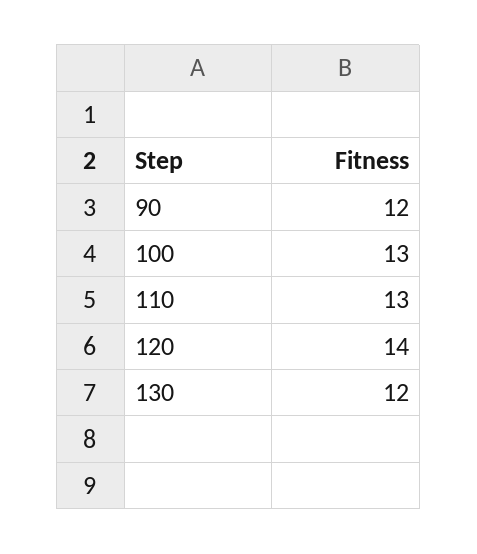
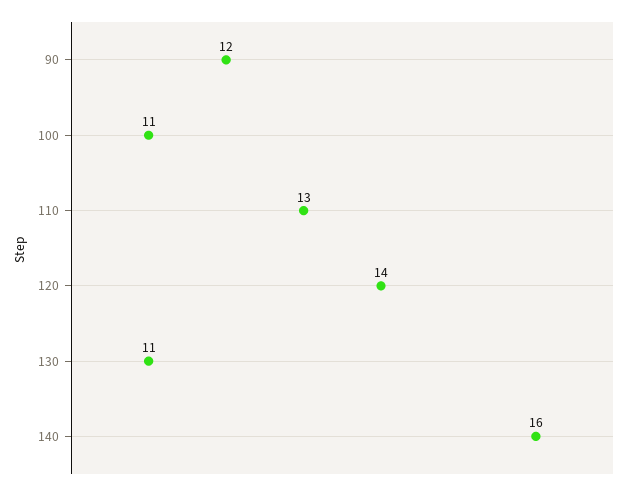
100: 13 -> 11
130: 12 -> 11
140: none -> 16

